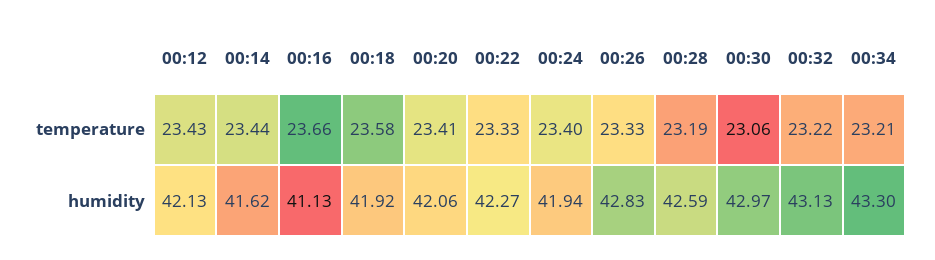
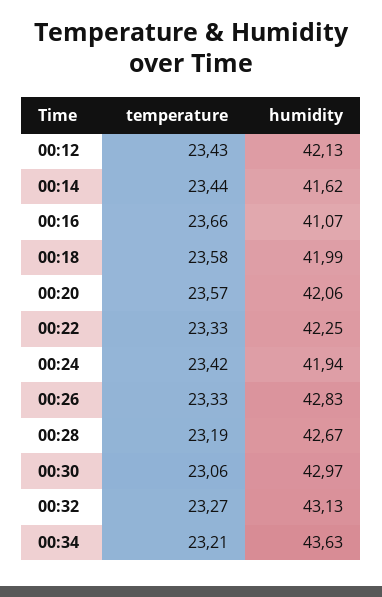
00:20, temperature: 23.41 -> 23.57
00:24, temperature: 23.4 -> 23.42
00:32, temperature: 23.22 -> 23.27
00:16, humidity: 41.13 -> 41.07
00:18, humidity: 41.92 -> 41.99
00:22, humidity: 42.27 -> 42.25
00:28, humidity: 42.59 -> 42.67
00:34, humidity: 43.3 -> 43.63

